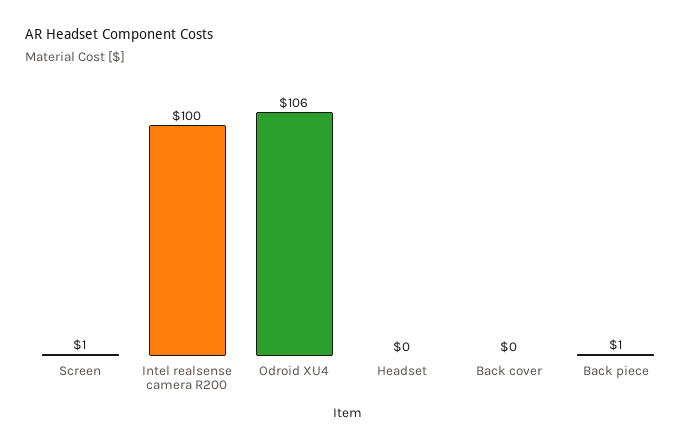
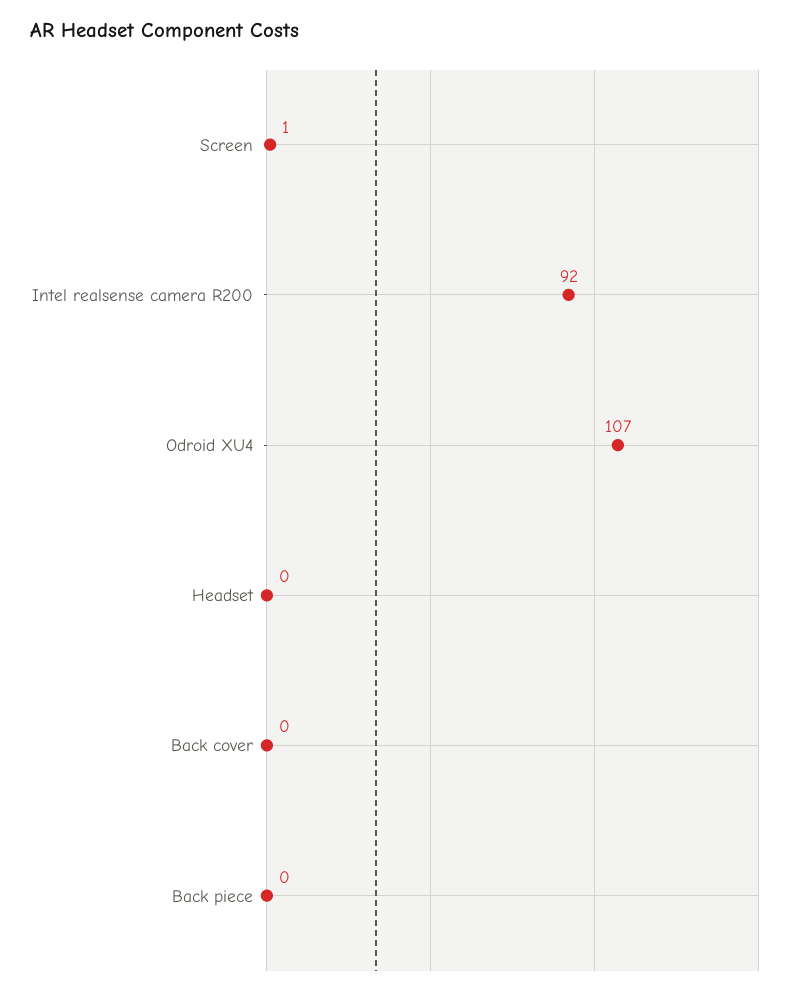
Intel realsense camera R200: 100 -> 92
Odroid XU4: 106 -> 107
Back piece: 1 -> 0

